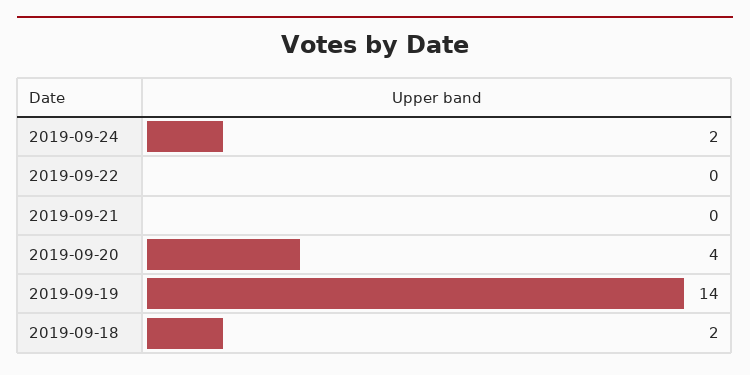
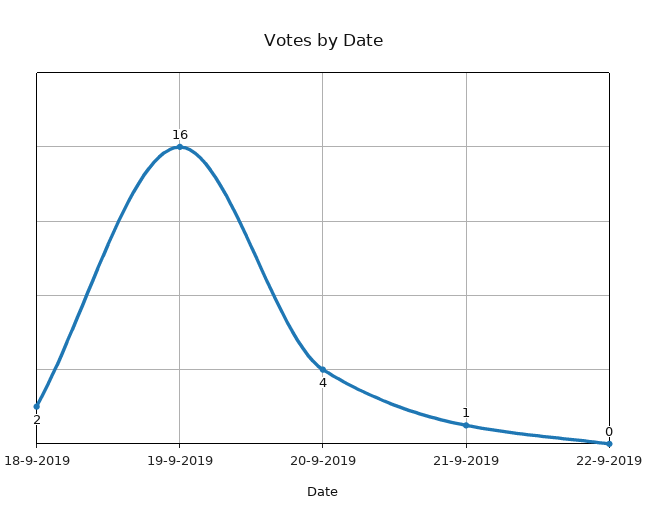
2019-09-24: 2 -> none
2019-09-21: 0 -> 1
2019-09-19: 14 -> 16

